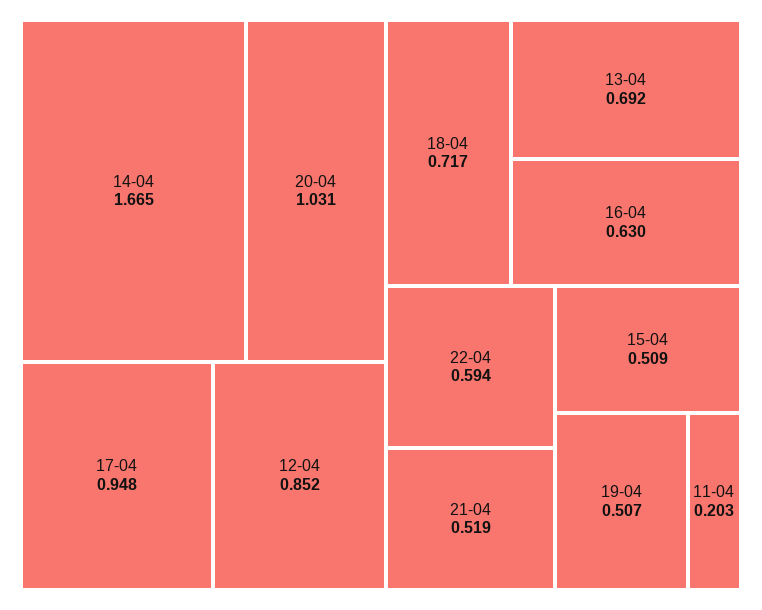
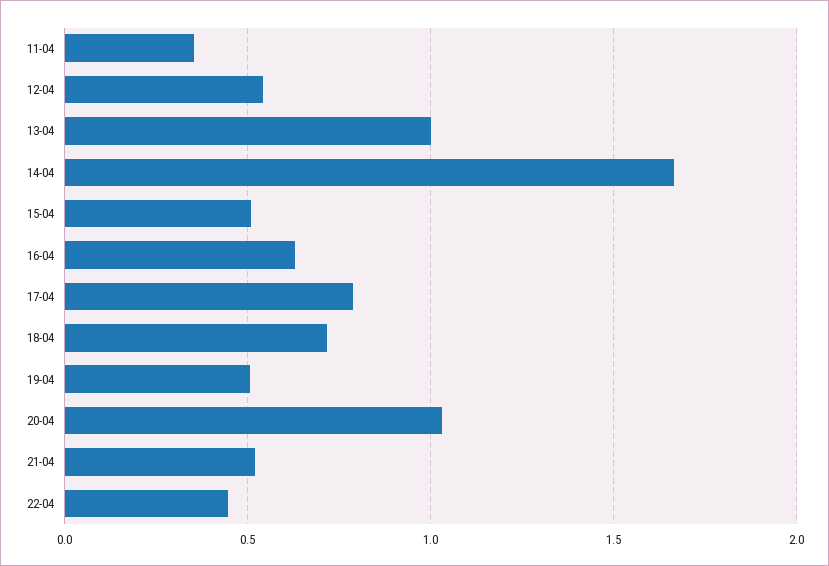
17-04: 0.948 -> 0.8
12-04: 0.852 -> 0.55
13-04: 0.692 -> 1
22-04: 0.594 -> 0.45
11-04: 0.203 -> 0.35

